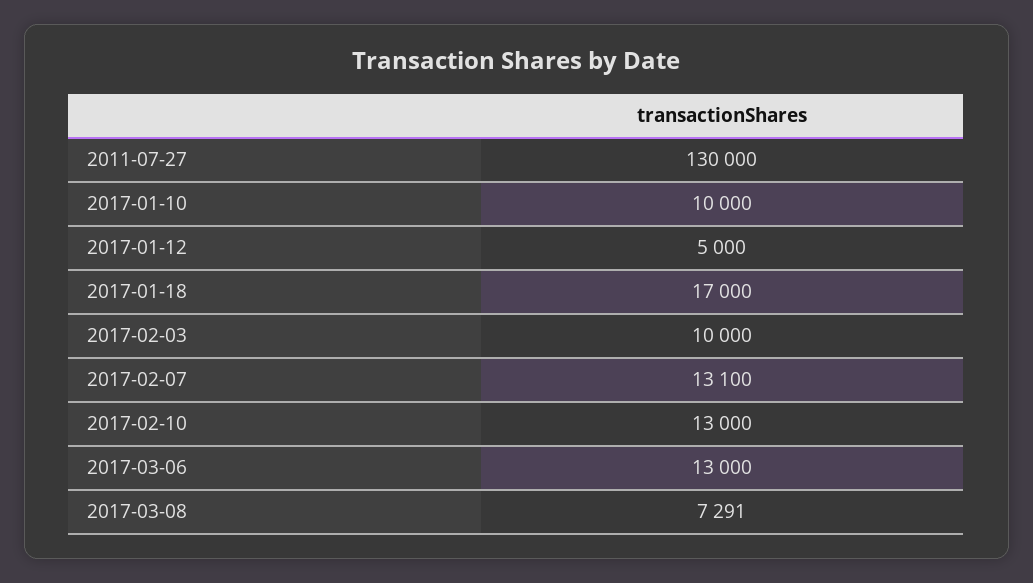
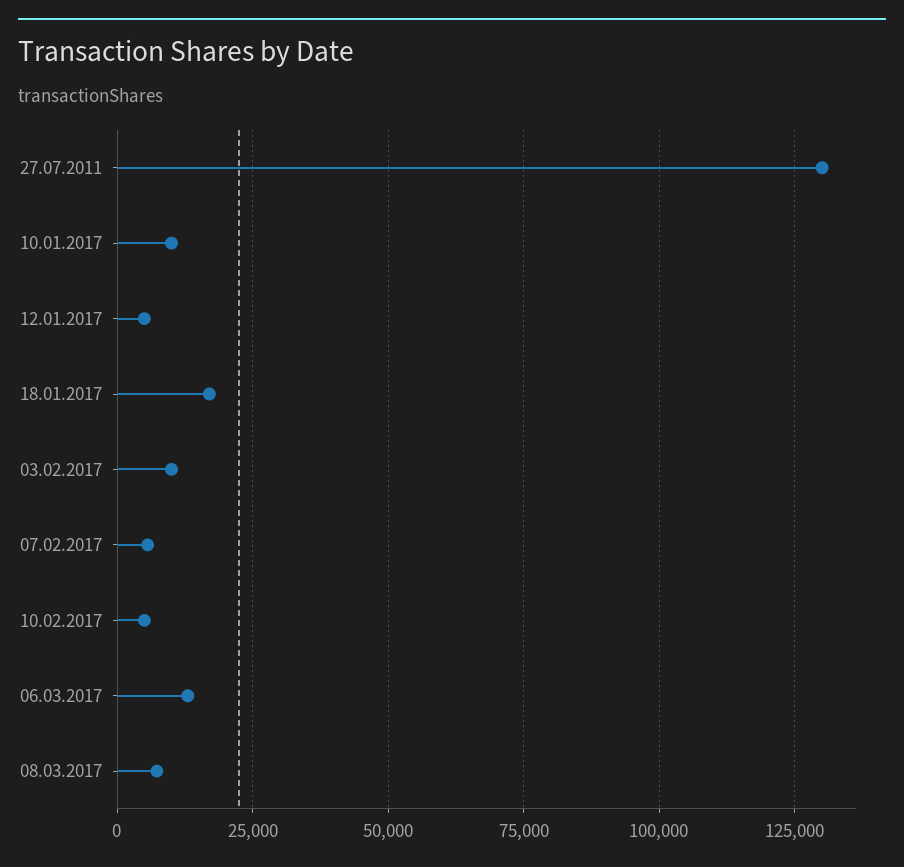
2017-02-07: 13100 -> 5000
2017-02-10: 13000 -> 5000

